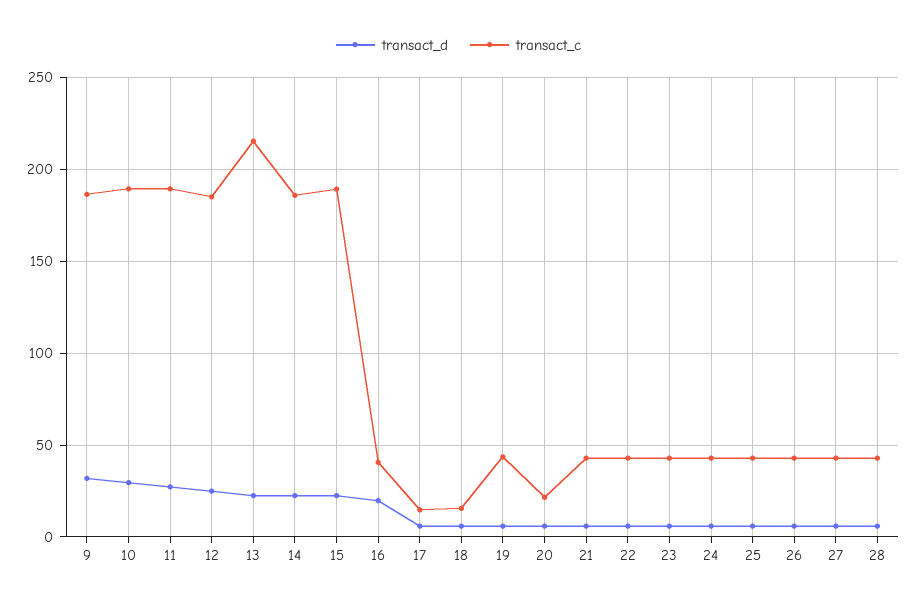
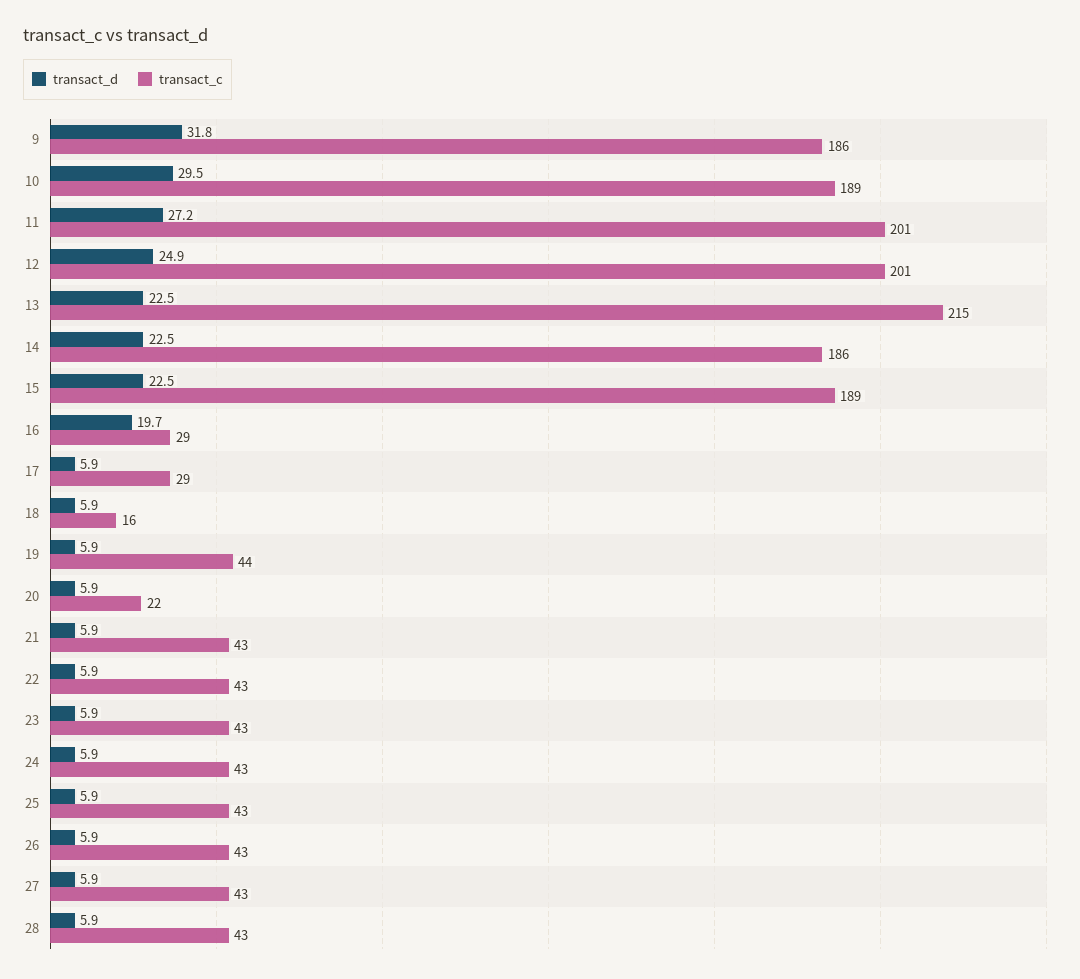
transact_c, 11: 190 -> 201
transact_c, 12: 185 -> 201
transact_c, 16: 40 -> 29
transact_c, 17: 15 -> 29

